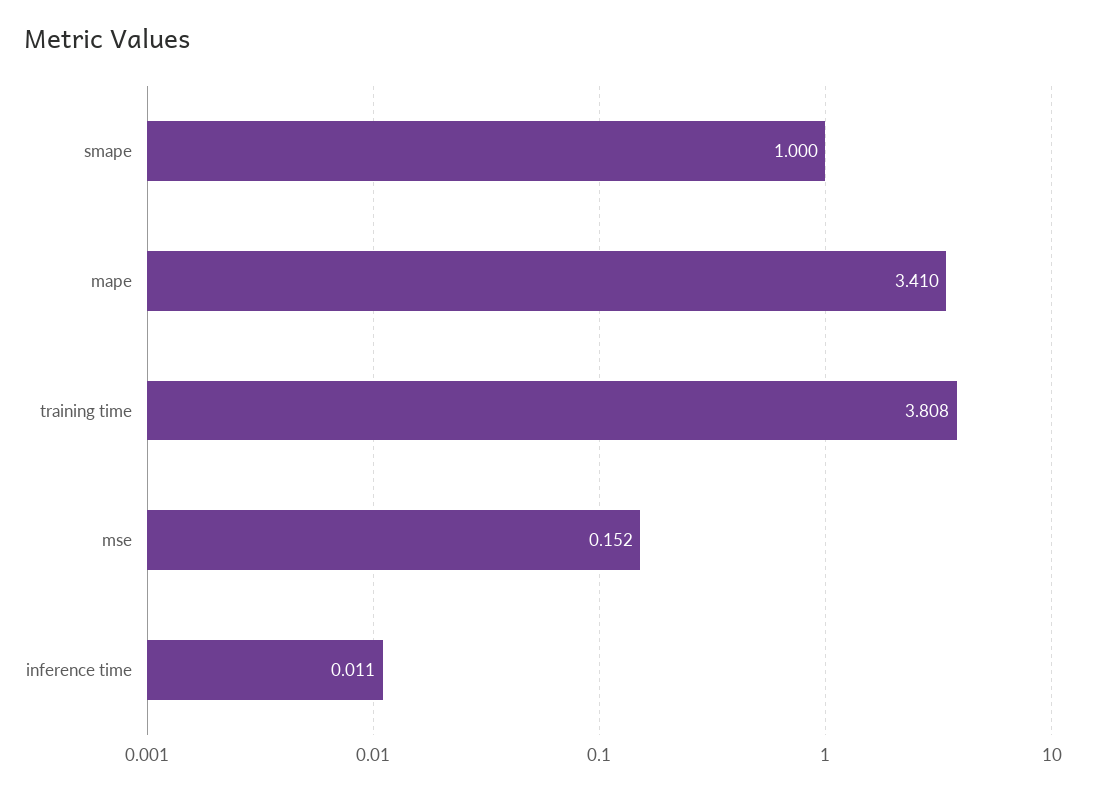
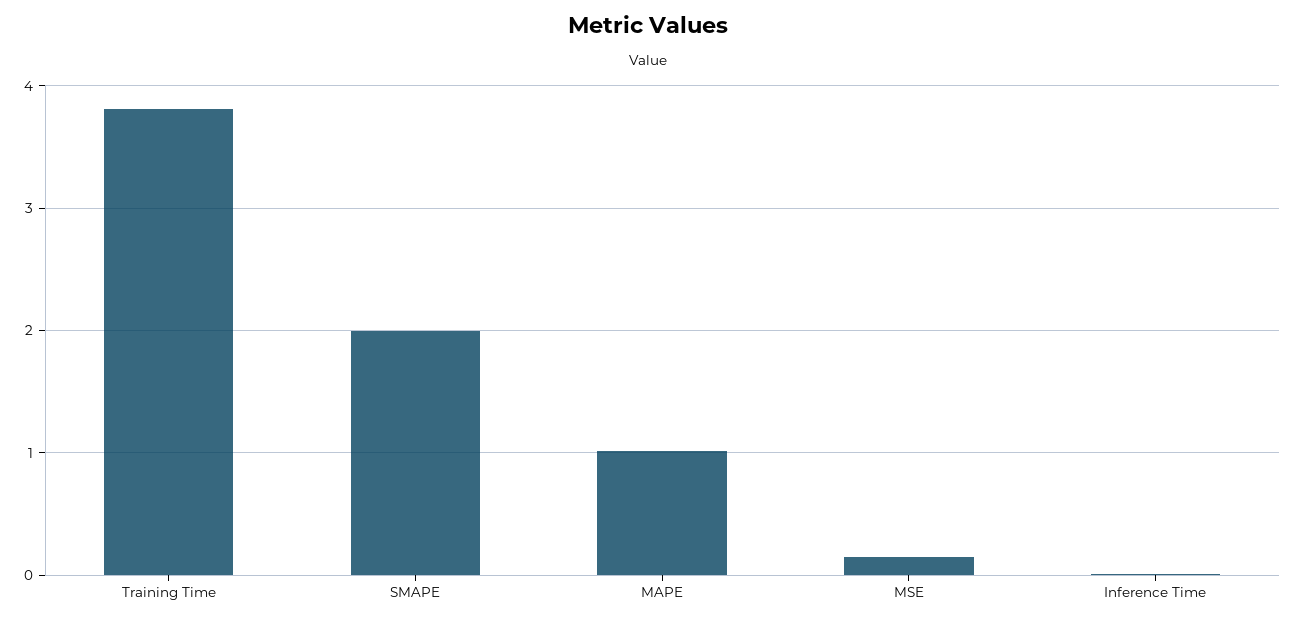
smape: 1 -> 2
mape: 3.41 -> 1

